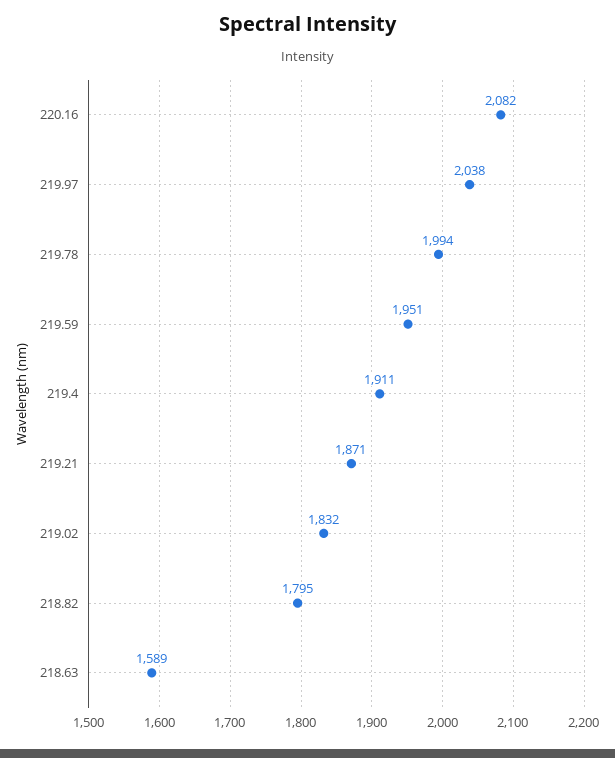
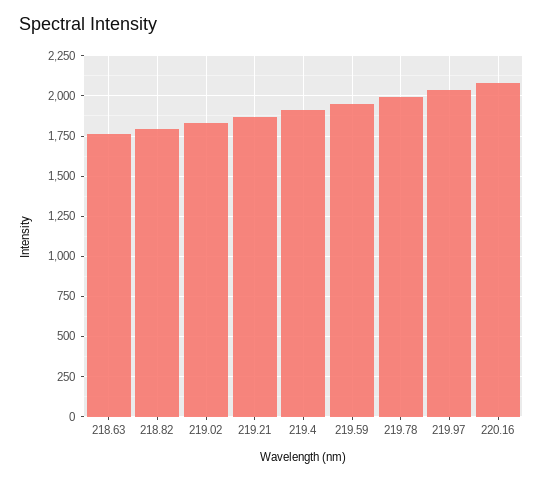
218.63: 1589 -> 1750

